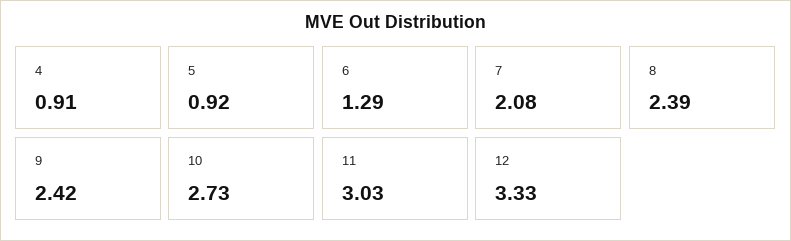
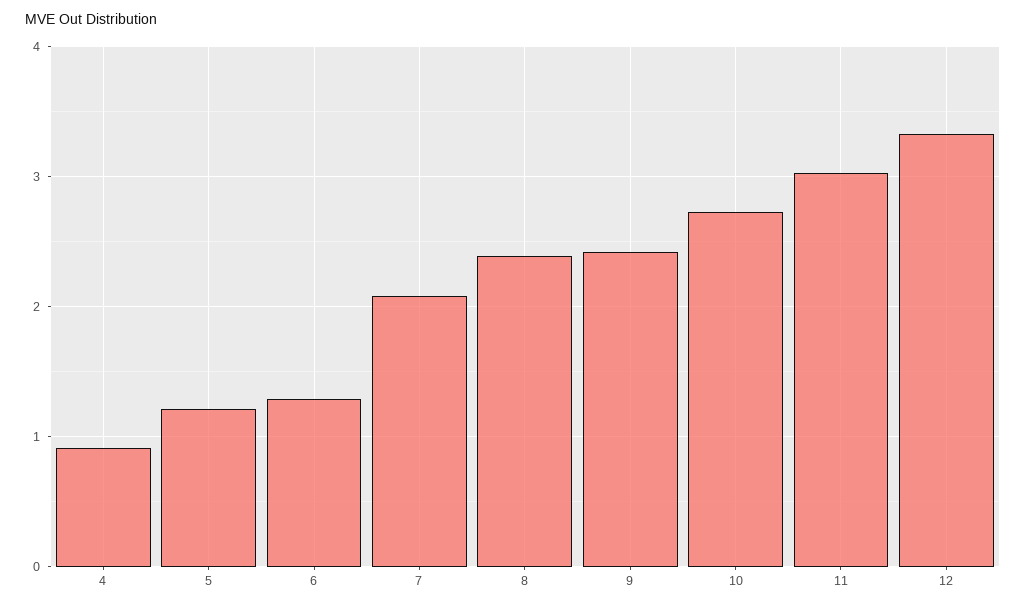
5: 0.92 -> 1.2

